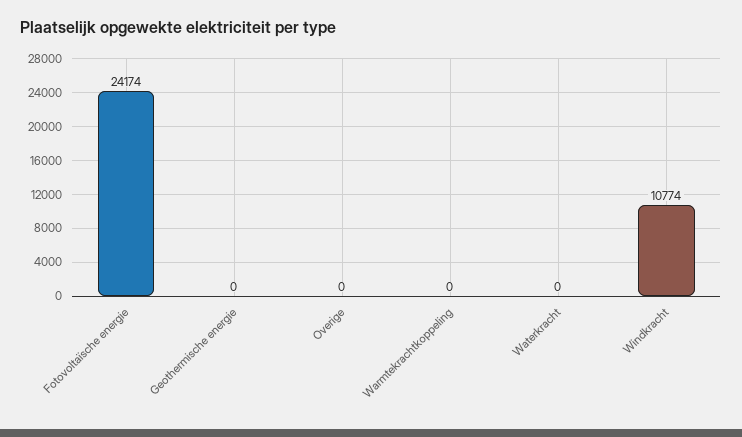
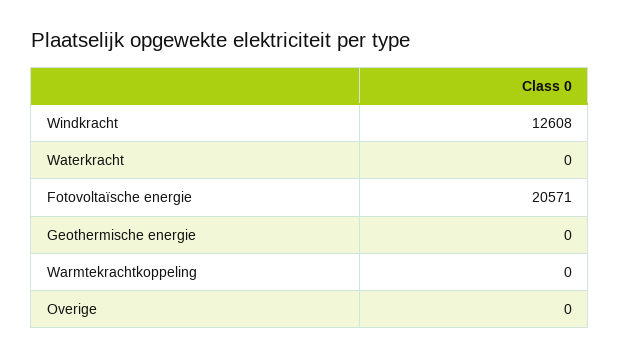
Fotovoltaïsche energie: 24174 -> 20571
Windkracht: 10774 -> 12608

